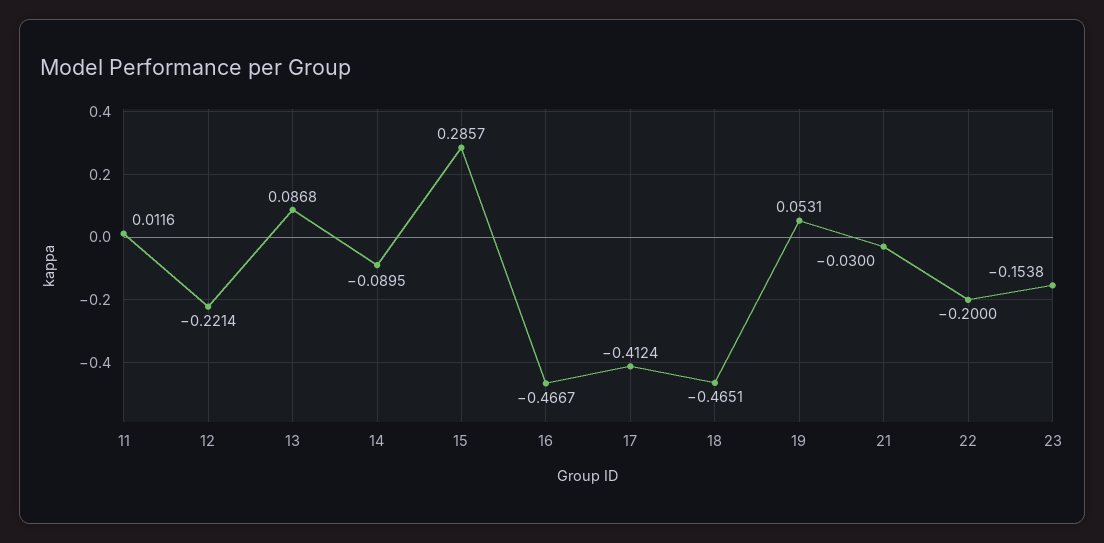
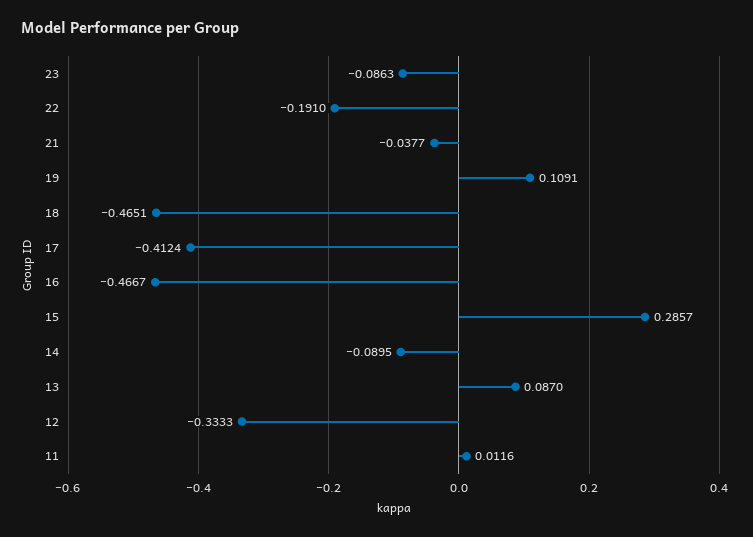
12: -0.2214 -> -0.3333
13: 0.0868 -> 0.087
19: 0.0531 -> 0.1091
21: -0.03 -> -0.0377
22: -0.2 -> -0.191
23: -0.1538 -> -0.0863

